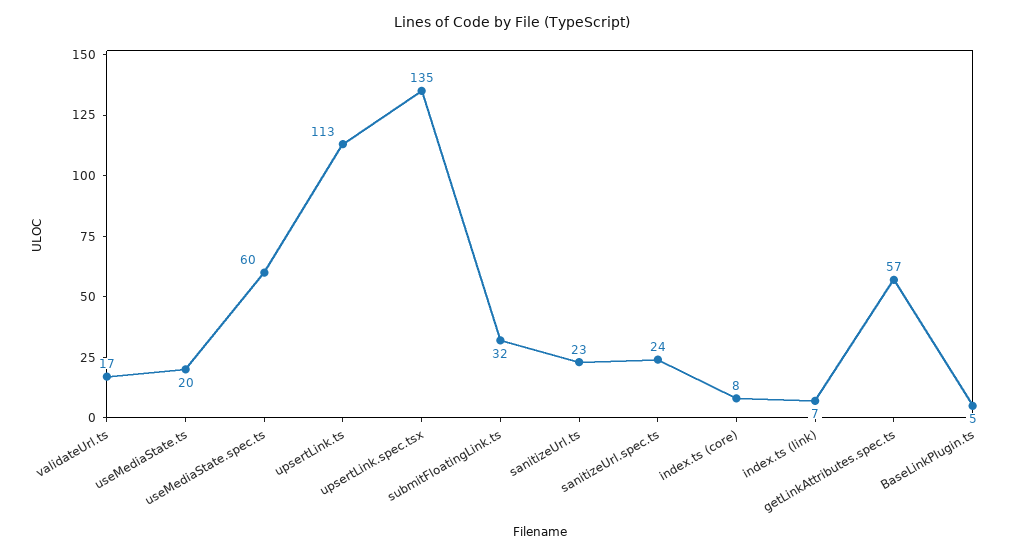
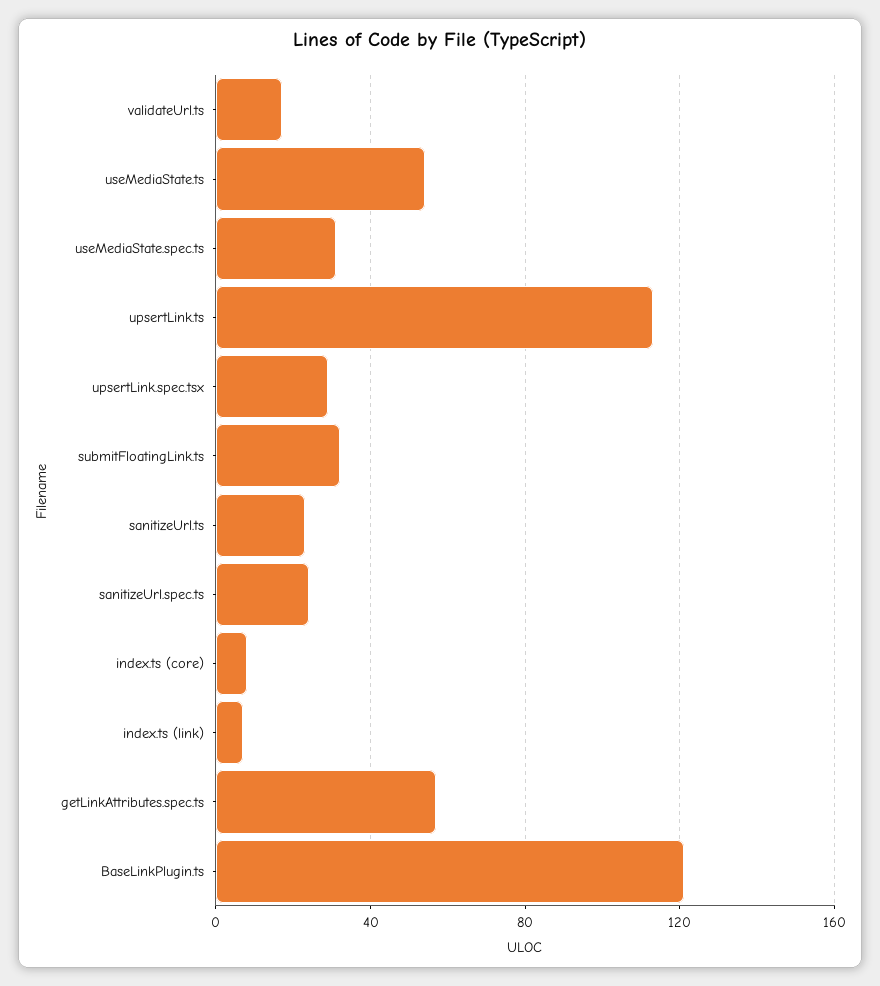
useMediaState.ts: 20 -> 55
useMediaState.spec.ts: 60 -> 30
upsertLink.spec.tsx: 135 -> 30
BaseLinkPlugin.ts: 5 -> 120

